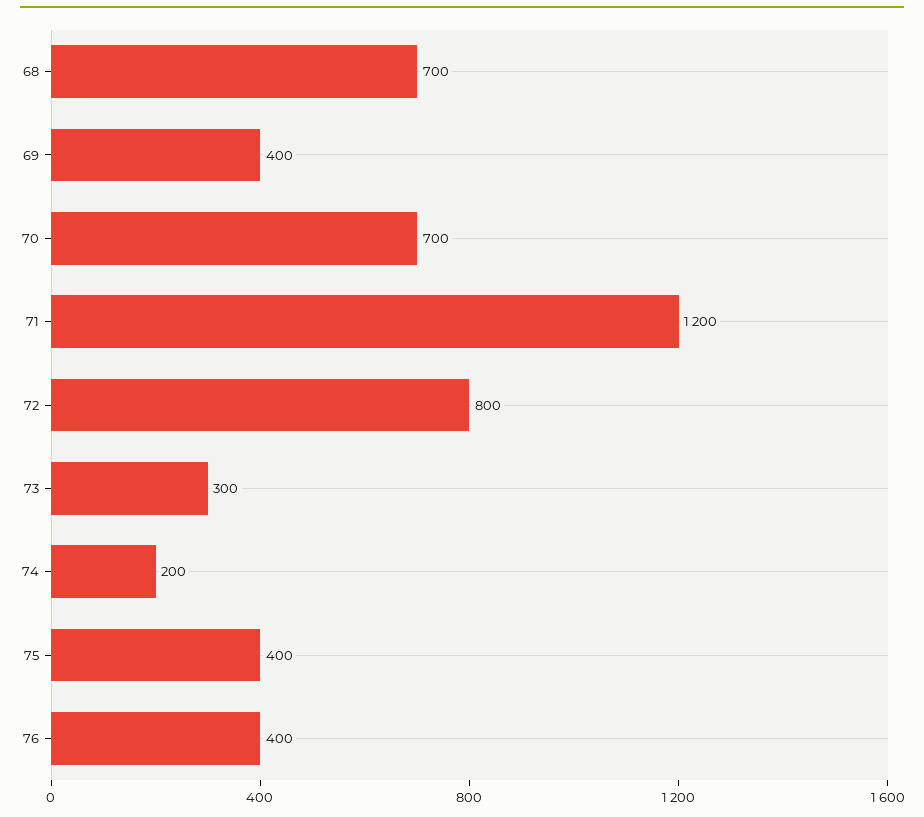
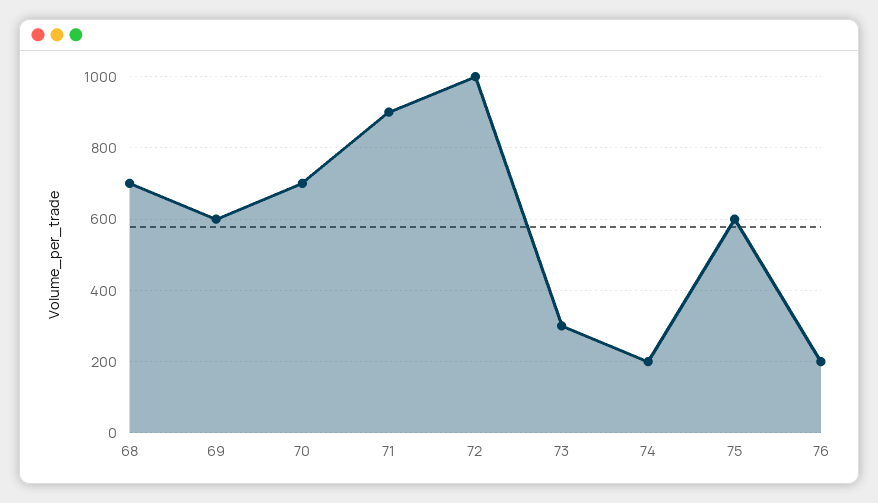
69: 400 -> 600
71: 1200 -> 900
72: 800 -> 1000
75: 400 -> 600
76: 400 -> 200

